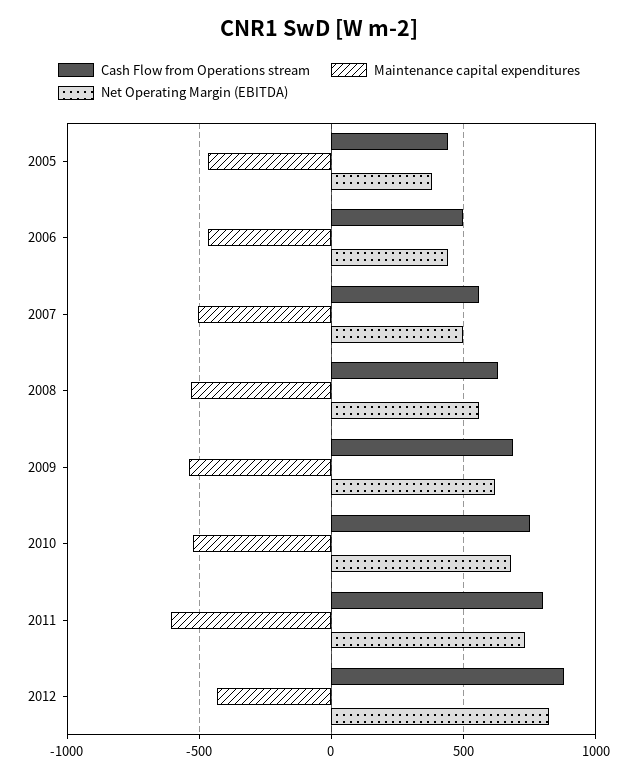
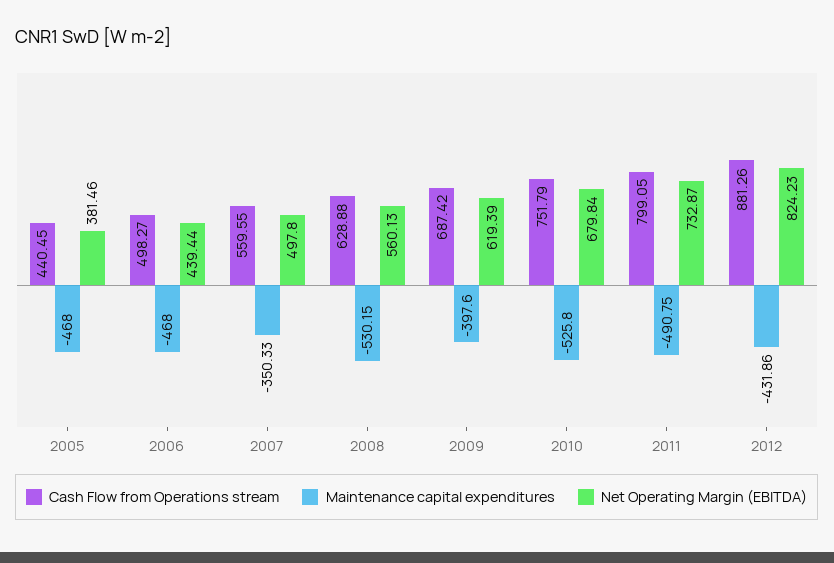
Maintenance capital expenditures, 2007: -500 -> -350.33
Maintenance capital expenditures, 2009: -550 -> -397.6
Maintenance capital expenditures, 2011: -600 -> -490.75

